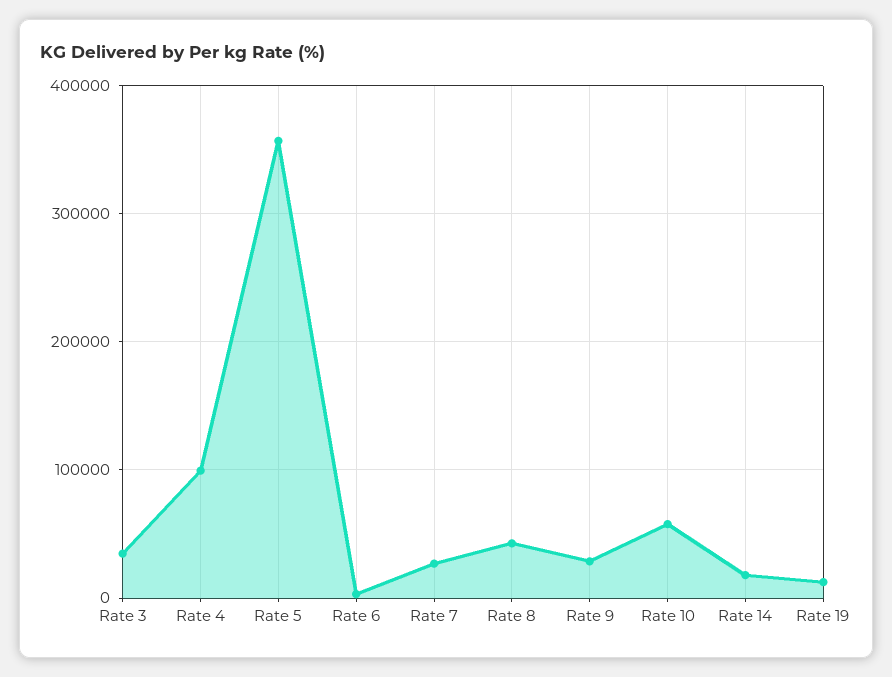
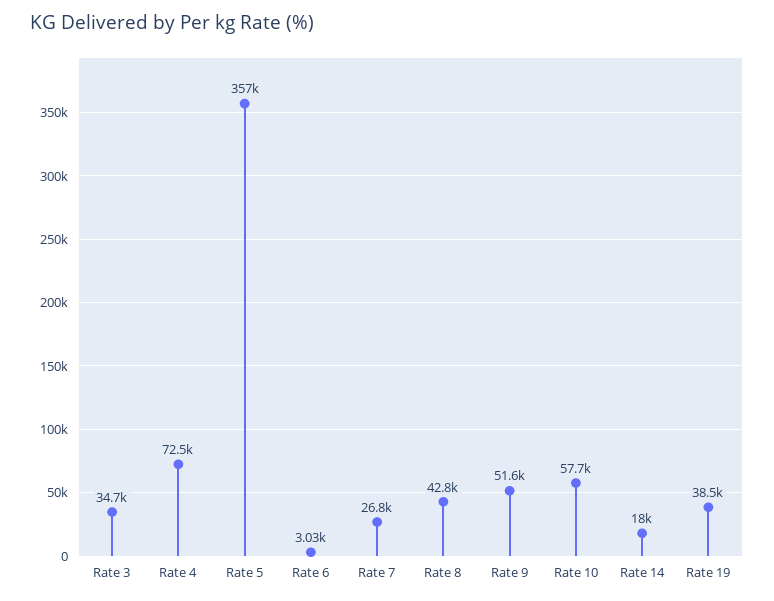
Rate 4: 100000 -> 72500
Rate 9: 30000 -> 51600
Rate 19: 10000 -> 38500

